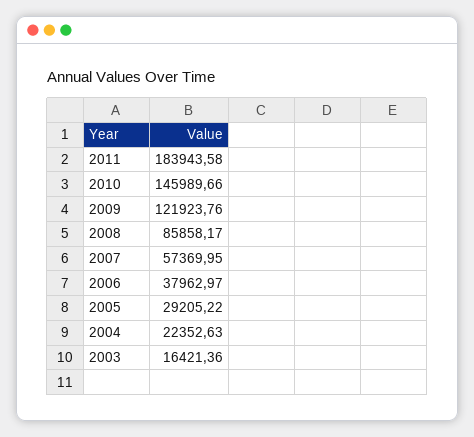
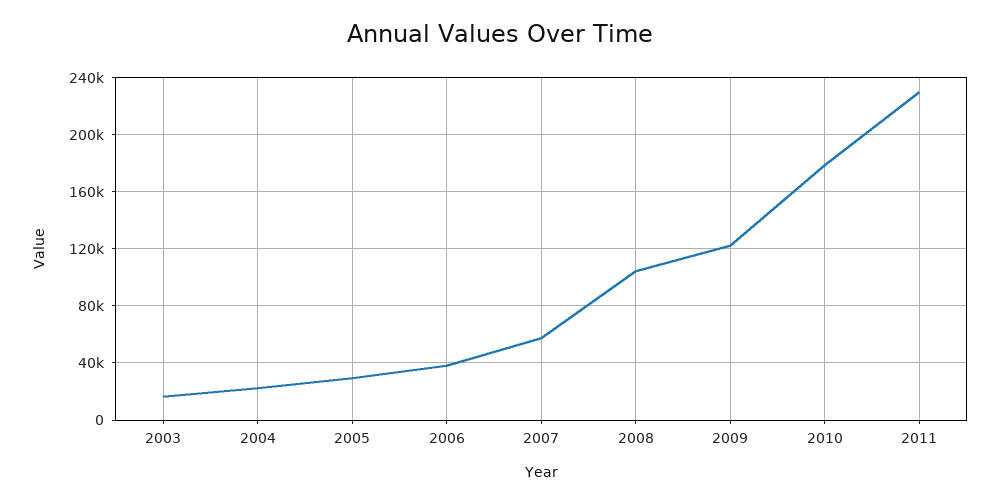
2011: 183943.58 -> 230000
2010: 145989.66 -> 180000
2008: 85858.17 -> 105000

